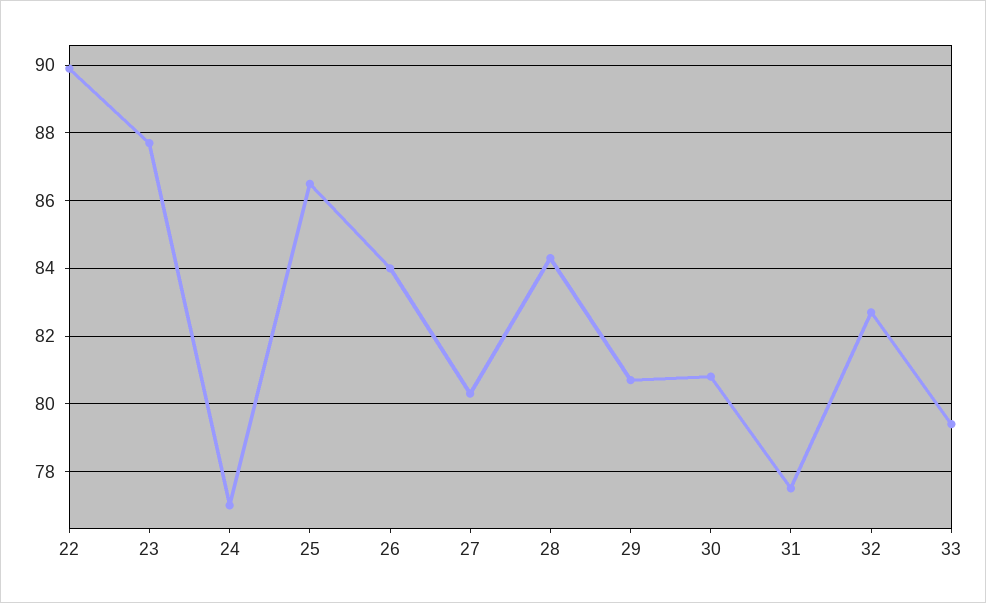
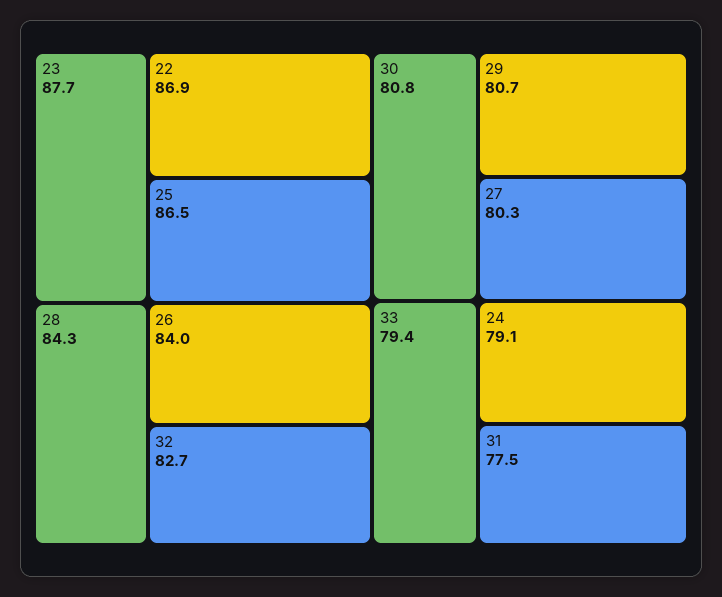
22: 90 -> 86.9
24: 77 -> 79.1

